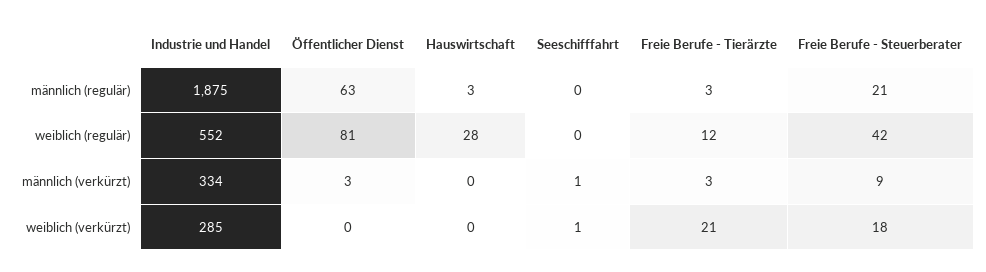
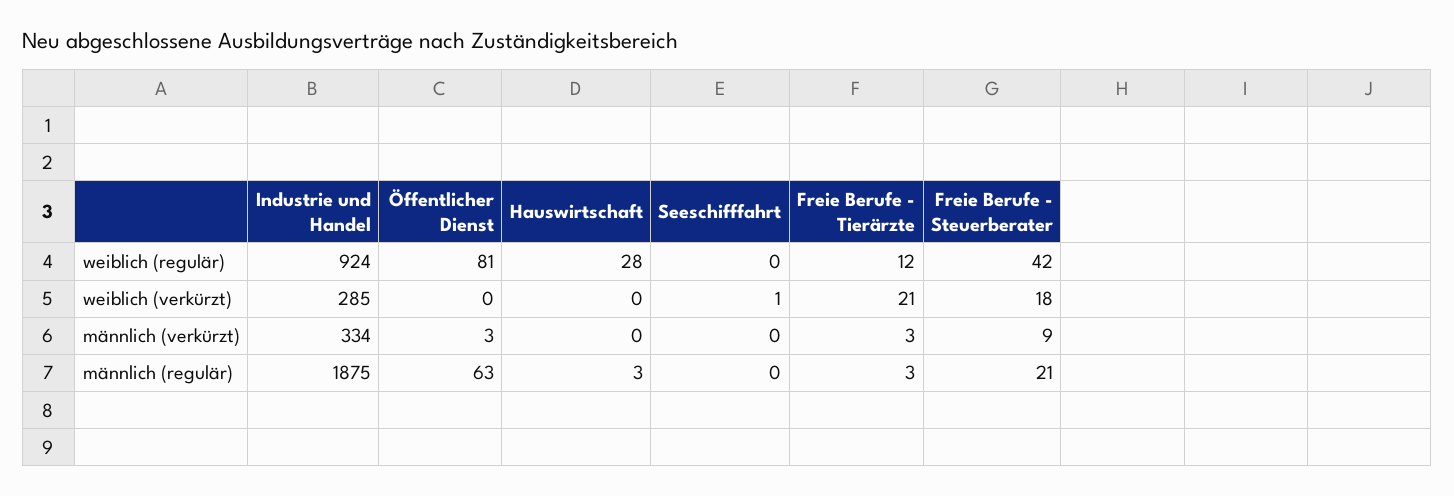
Industrie und Handel, weiblich (regulär): 552 -> 924
Seeschifffahrt, männlich (verkürzt): 1 -> 0

